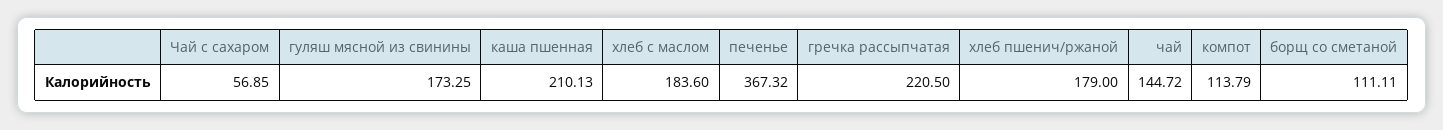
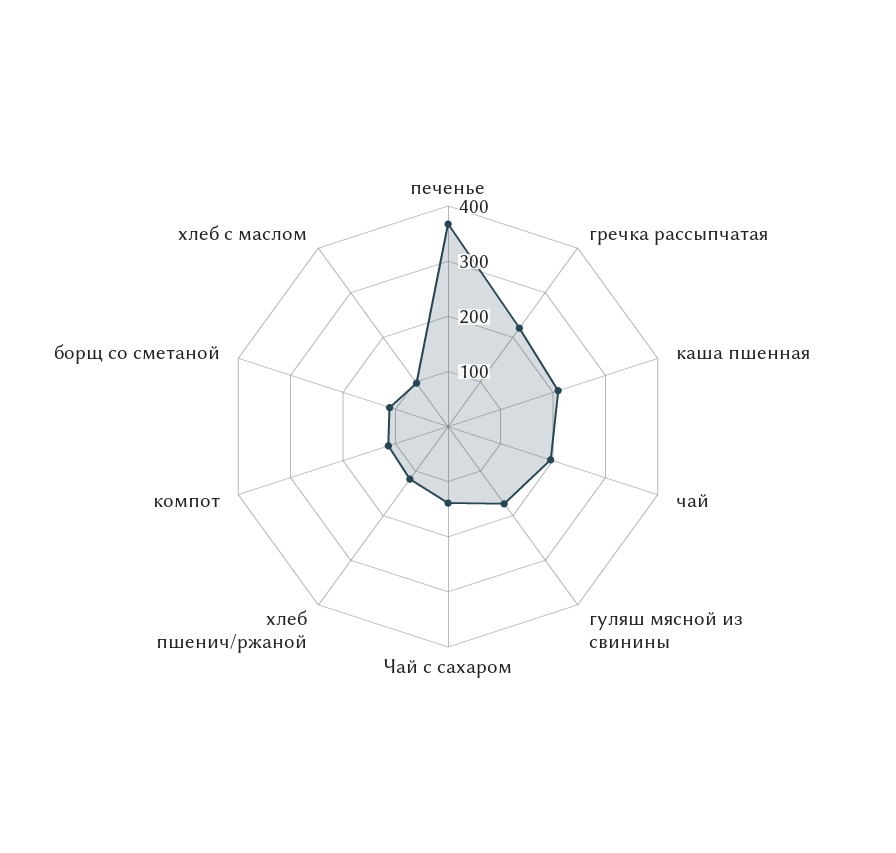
Чай с сахаром: 56.85 -> 140
хлеб с маслом: 183.6 -> 100
хлеб пшенич/ржаной: 179 -> 120
чай: 144.72 -> 200

